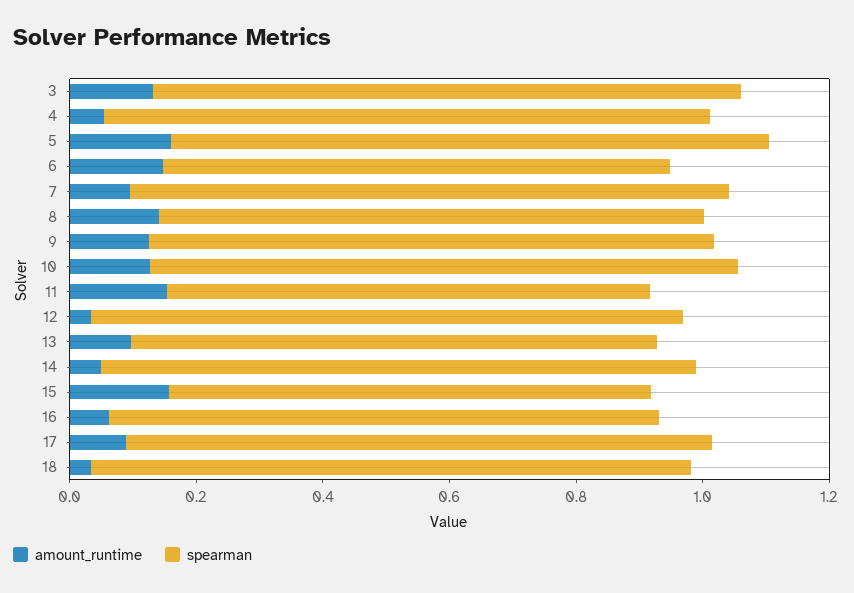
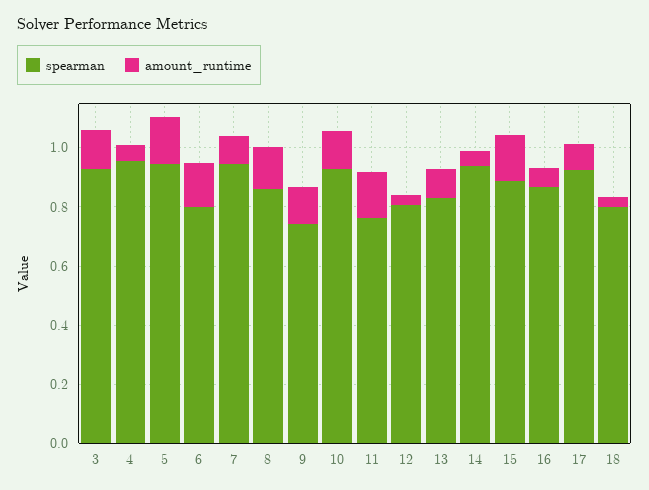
spearman, 9: 0.9 -> 0.75
spearman, 12: 0.95 -> 0.8
spearman, 15: 0.75 -> 0.9
spearman, 18: 0.95 -> 0.8

